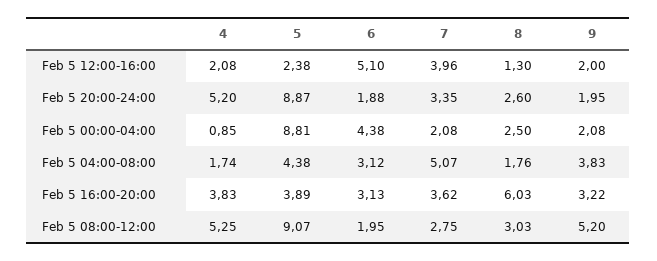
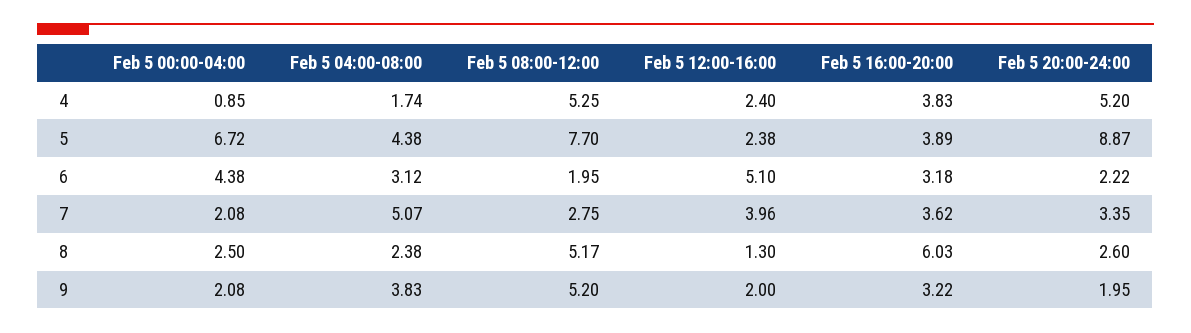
4, Feb 5 12:00-16:00: 2.08 -> 2.4
6, Feb 5 20:00-24:00: 1.88 -> 2.22
5, Feb 5 00:00-04:00: 8.81 -> 6.72
8, Feb 5 04:00-08:00: 1.76 -> 2.38
6, Feb 5 16:00-20:00: 3.13 -> 3.18
5, Feb 5 08:00-12:00: 9.07 -> 7.7
8, Feb 5 08:00-12:00: 3.03 -> 5.17

